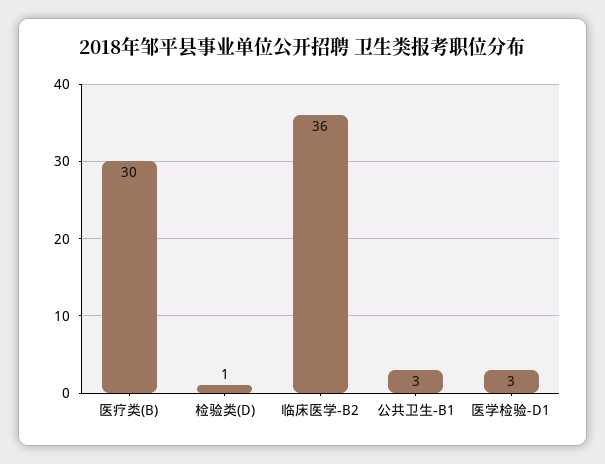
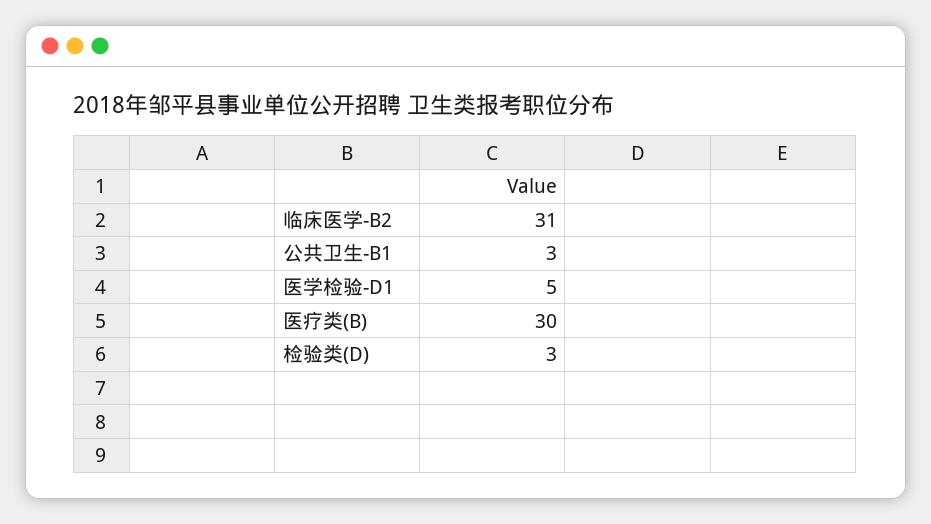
检验类(D): 1 -> 3
临床医学-B2: 36 -> 31
医学检验-D1: 3 -> 5

